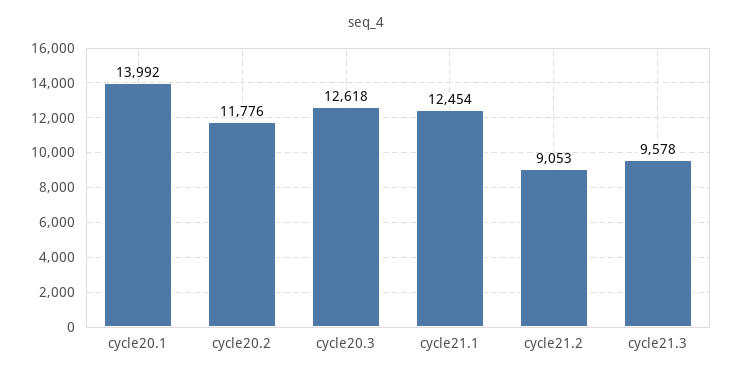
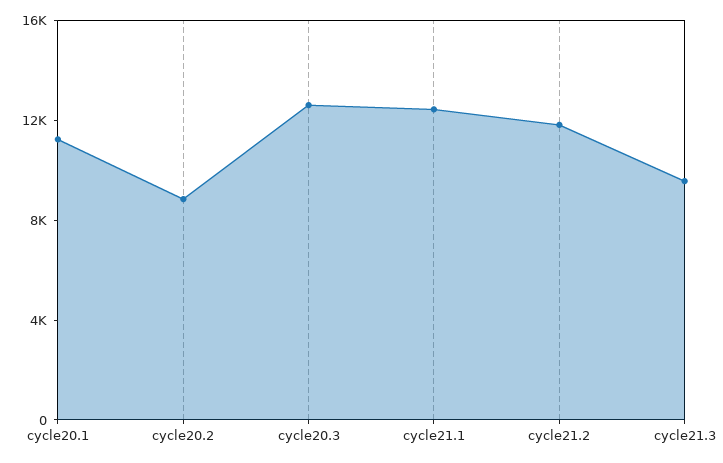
cycle20.1: 13992 -> 11000
cycle20.2: 11776 -> 9000
cycle21.2: 9053 -> 12000

